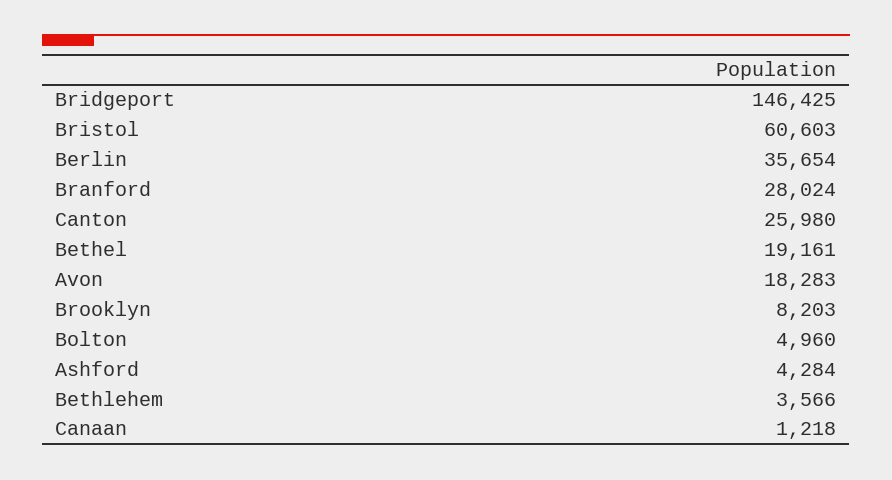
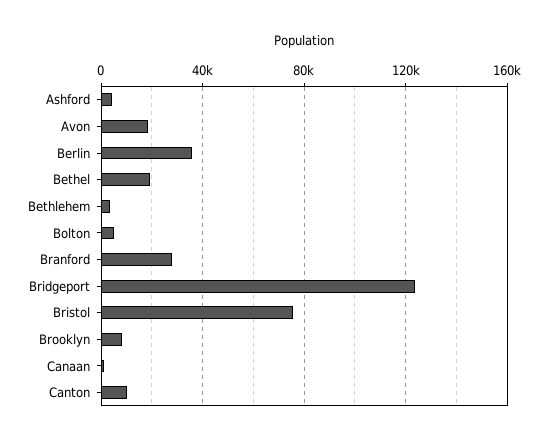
Bridgeport: 146425 -> 125000
Bristol: 60603 -> 75000
Canton: 25980 -> 10000

